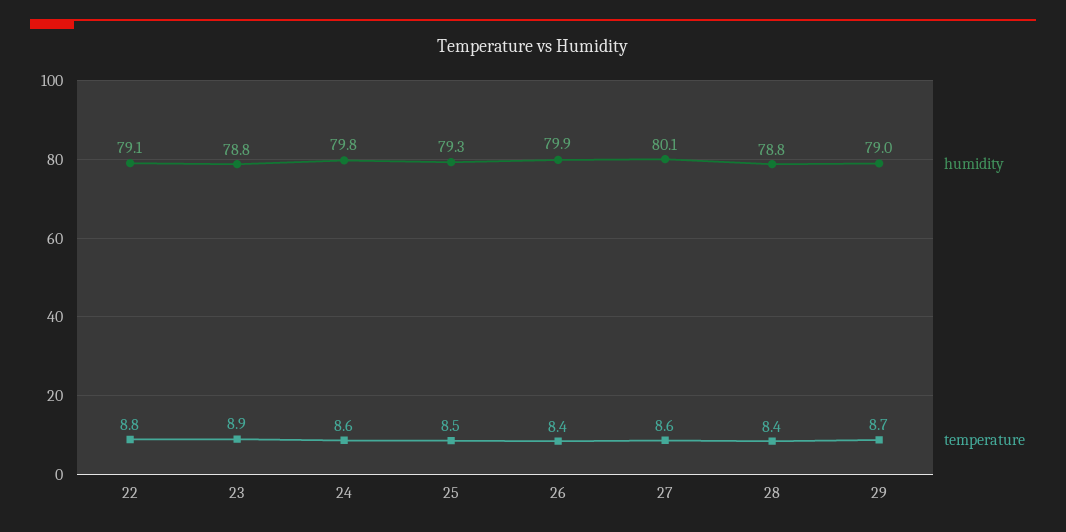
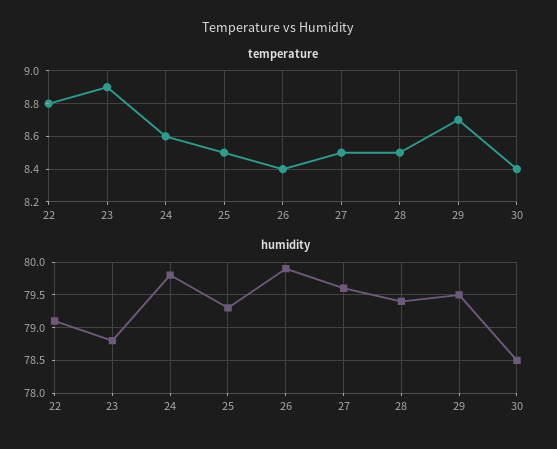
humidity, 27: 80.1 -> 79.6
temperature, 27: 8.6 -> 8.5
humidity, 28: 78.8 -> 79.4
temperature, 28: 8.4 -> 8.5
humidity, 29: 79 -> 79.5
temperature, 30: none -> 8.4
humidity, 30: none -> 78.5

